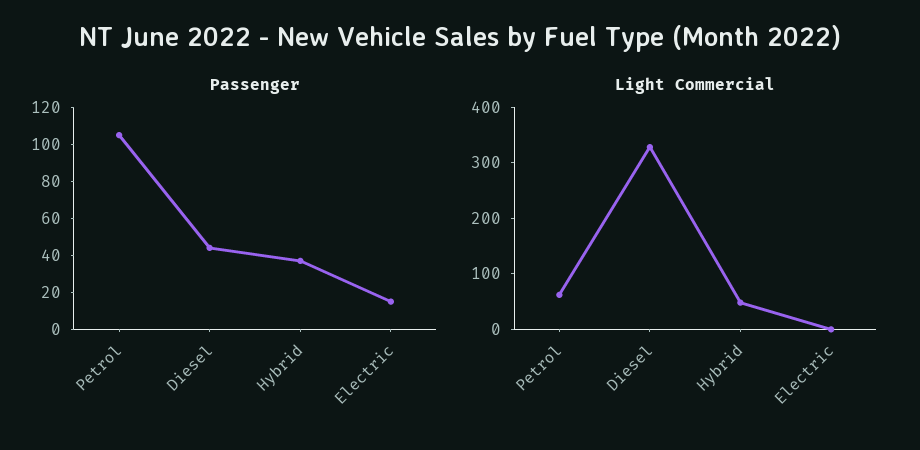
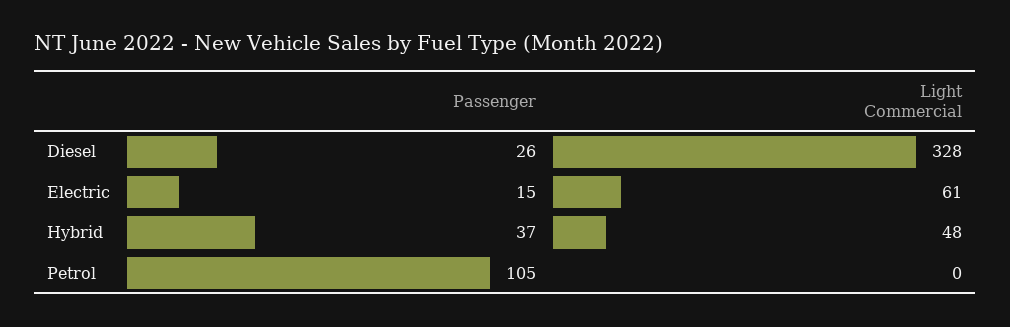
Passenger, Diesel: 45 -> 26
Light Commercial, Petrol: 60 -> 0
Light Commercial, Electric: 0 -> 61

